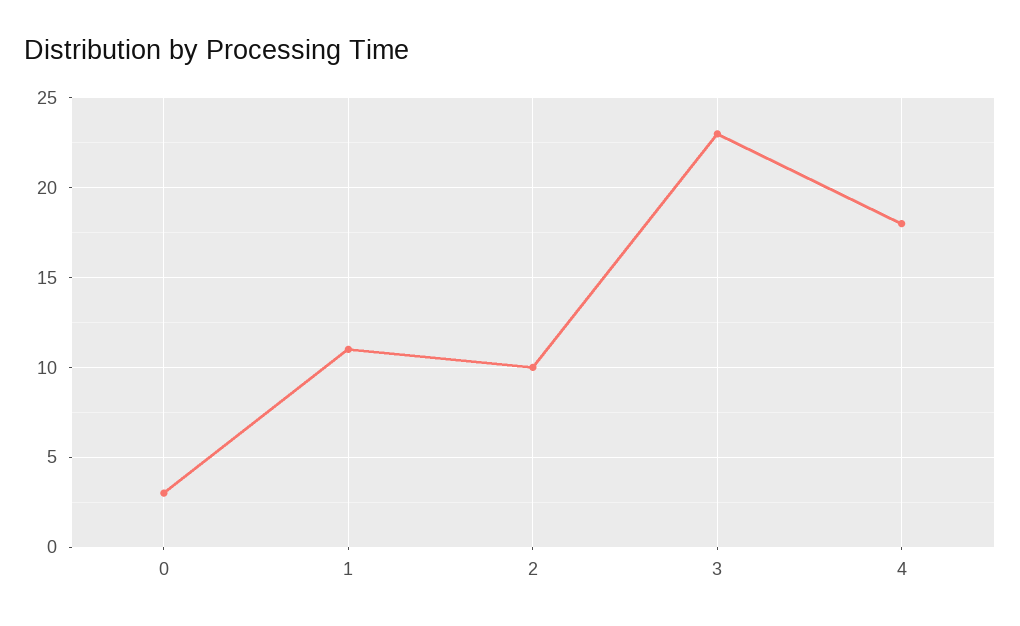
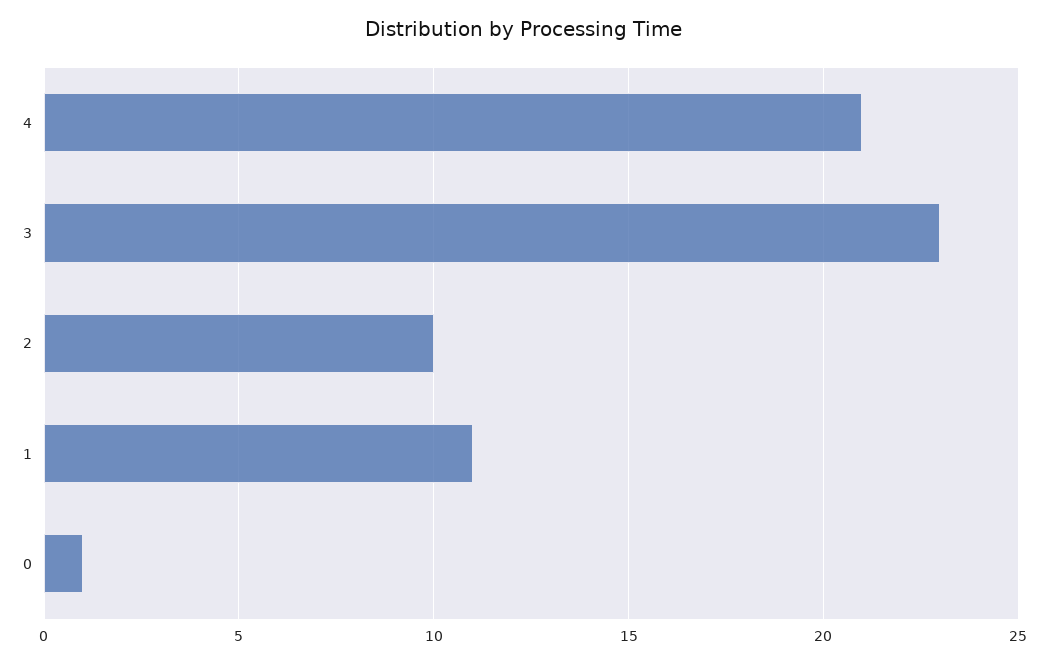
0: 3 -> 1
4: 18 -> 21

